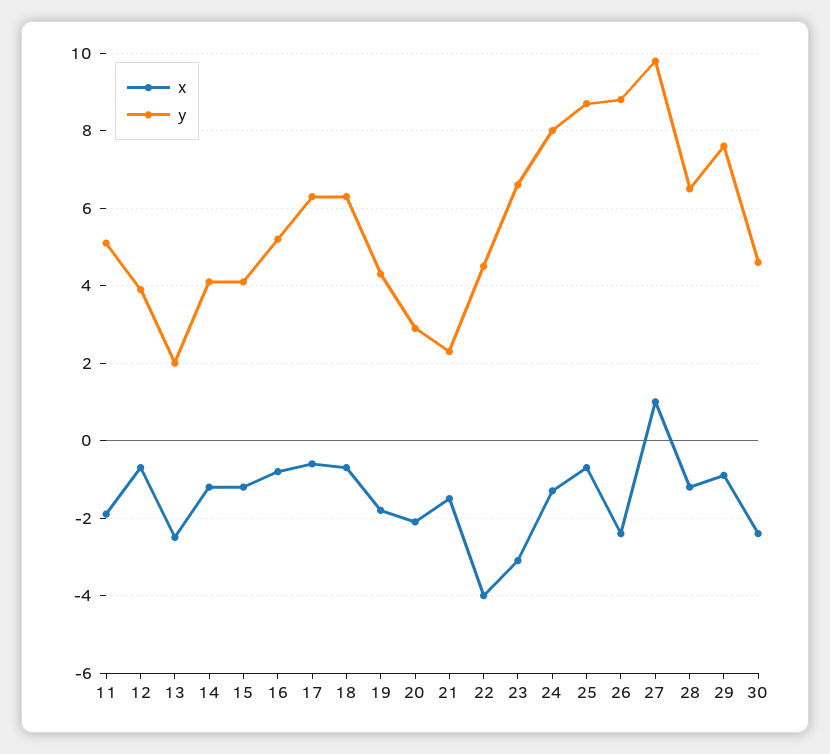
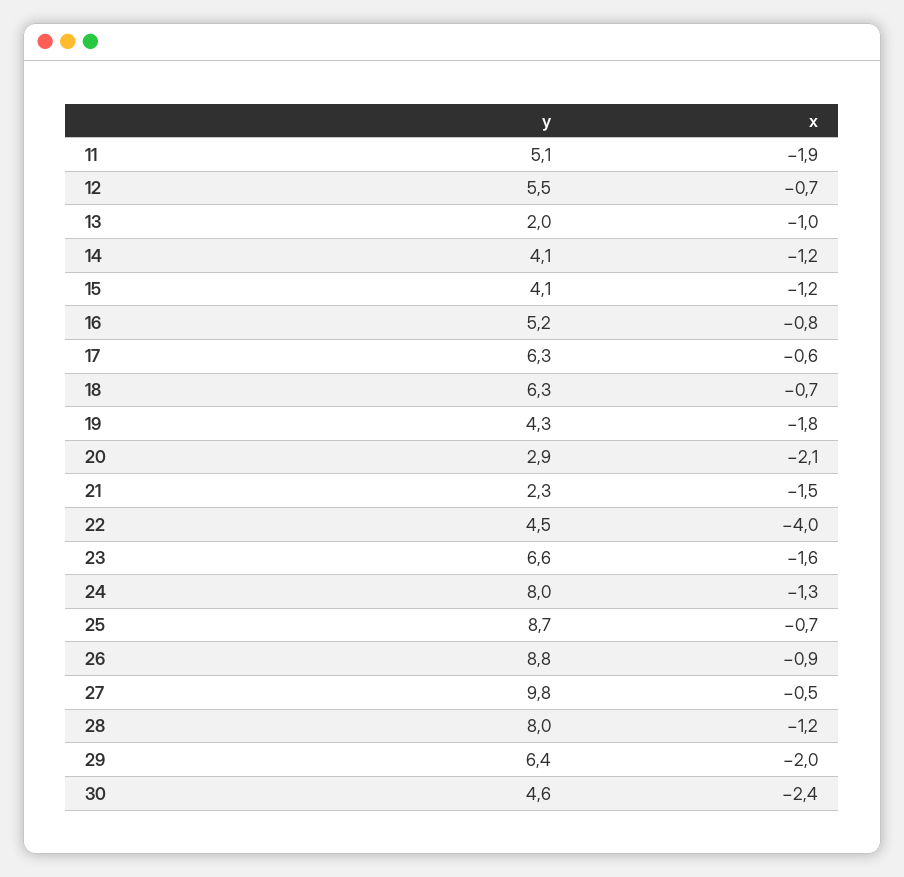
y, 12: 4 -> 5.5
x, 13: -2.5 -> -1
x, 23: -3 -> -1.6
x, 26: -2.5 -> -0.9
x, 27: 1 -> -0.5
y, 28: 6.5 -> 8
x, 29: -1 -> -2
y, 29: 7.5 -> 6.4

